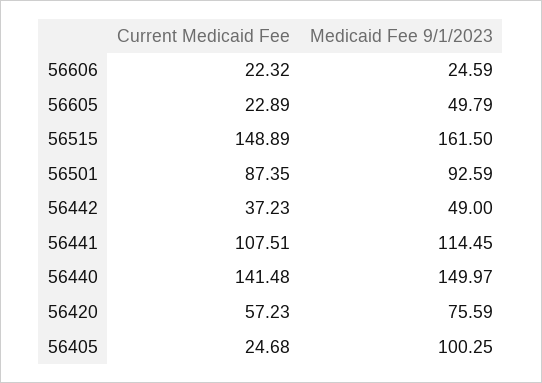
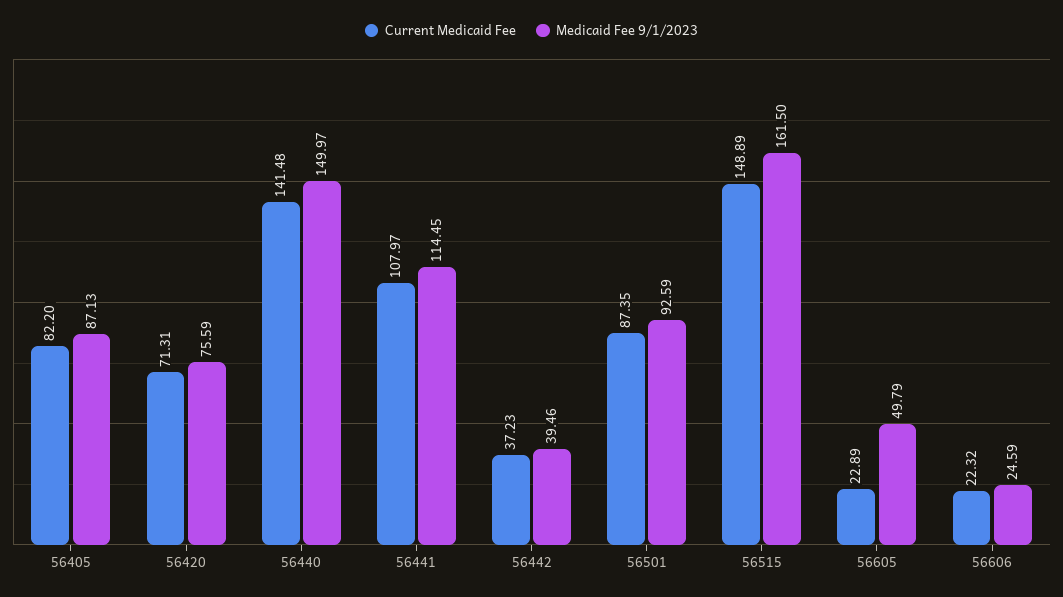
Medicaid Fee 9/1/2023, 56442: 49 -> 39.46
Current Medicaid Fee, 56441: 107.51 -> 107.97
Current Medicaid Fee, 56420: 57.23 -> 71.31
Current Medicaid Fee, 56405: 24.68 -> 82.2
Medicaid Fee 9/1/2023, 56405: 100.25 -> 87.13

